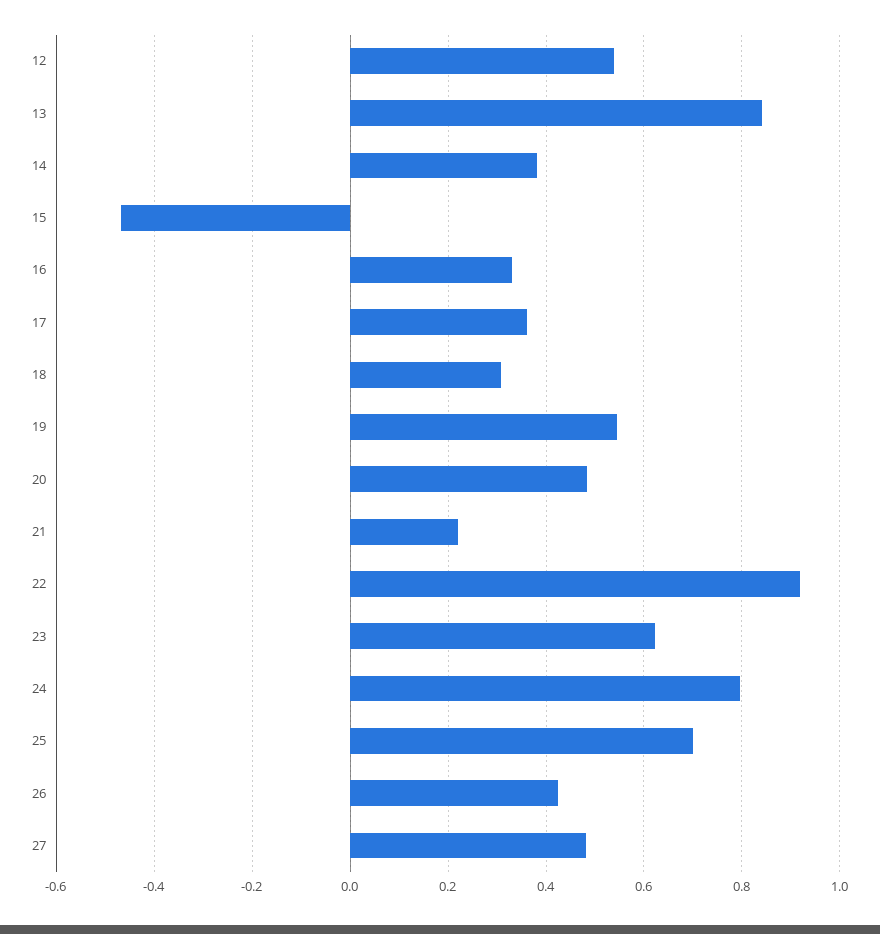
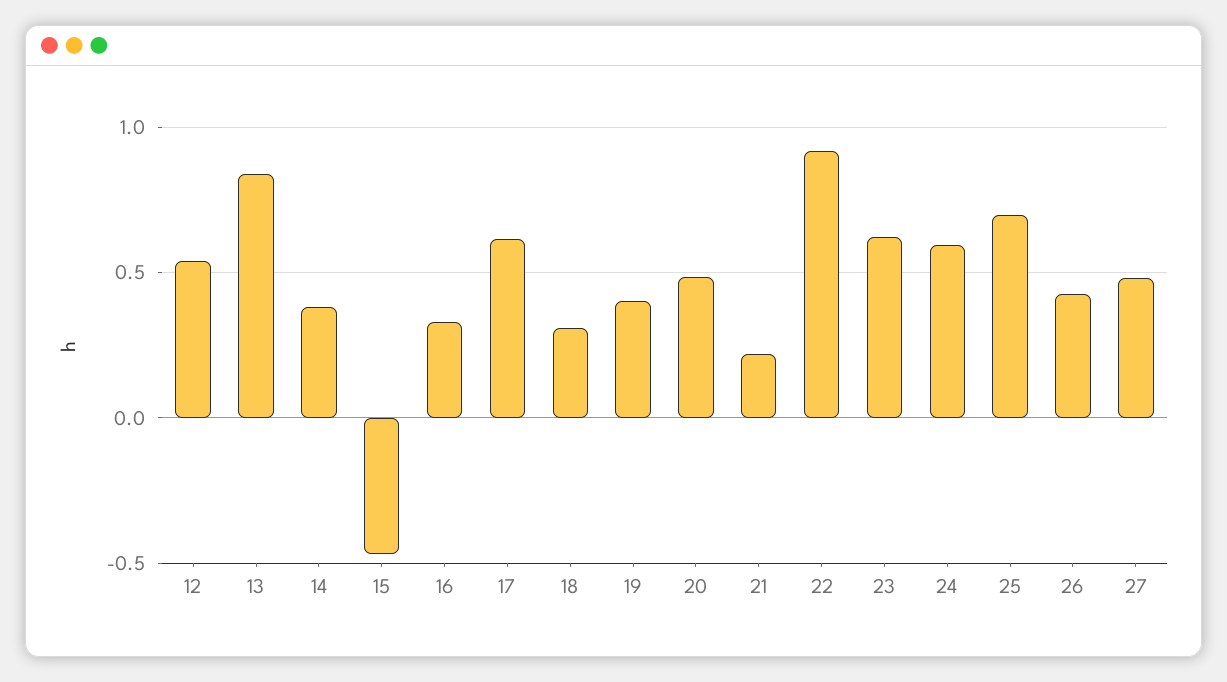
17: 0.36 -> 0.6
19: 0.54 -> 0.4
24: 0.8 -> 0.6

